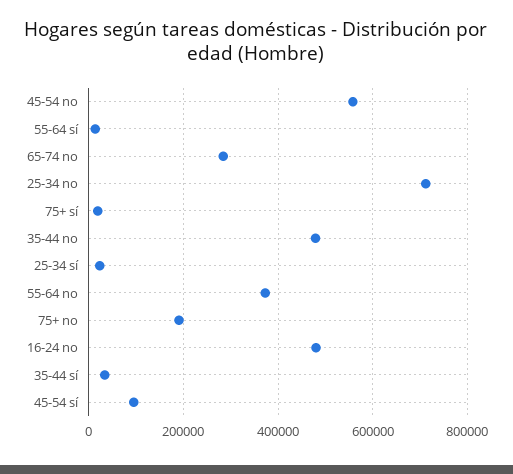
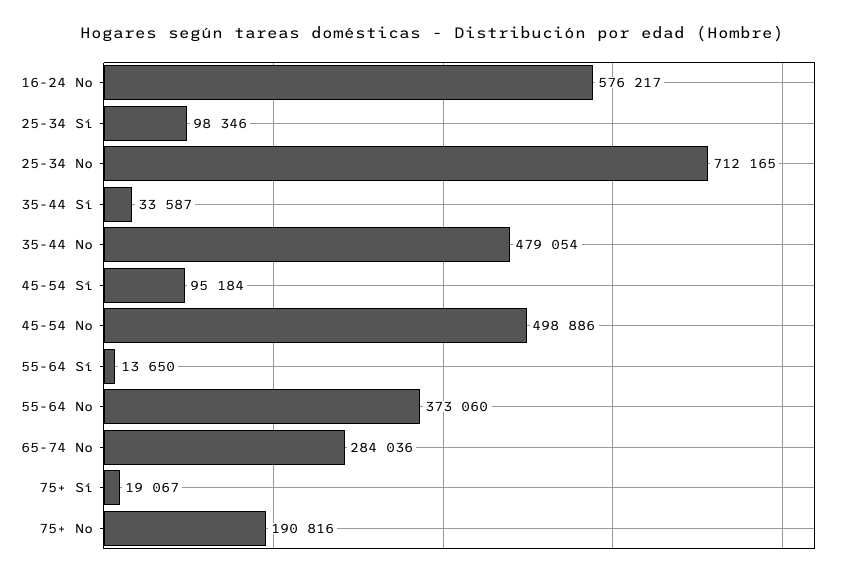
45-54 no: 560000 -> 498886
25-34 sí: 20000 -> 98346
16-24 no: 480000 -> 576217

